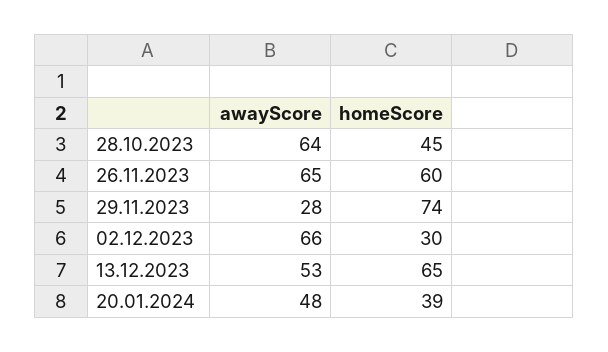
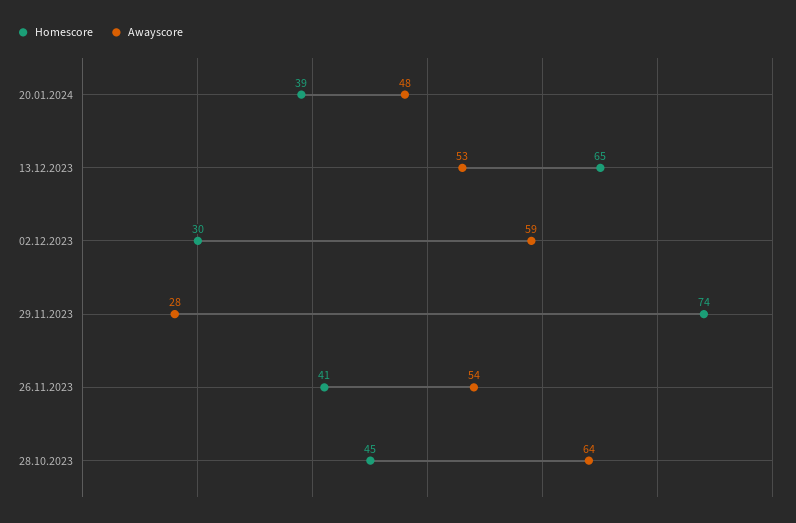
awayScore, 26.11.2023: 65 -> 54
homeScore, 26.11.2023: 60 -> 41
awayScore, 02.12.2023: 66 -> 59

